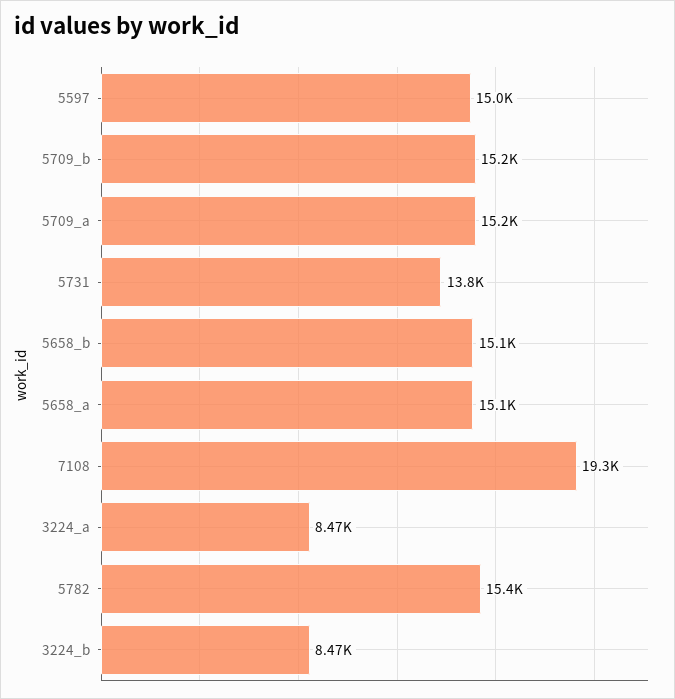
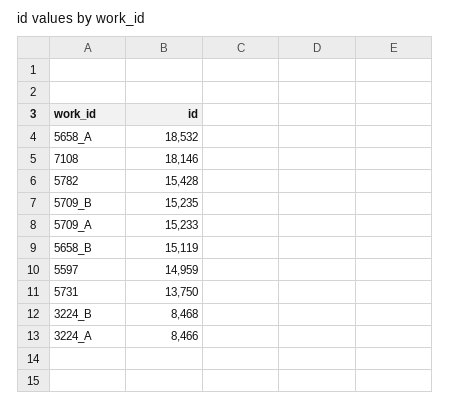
5658_a: 15100 -> 18532
7108: 19300 -> 18146

